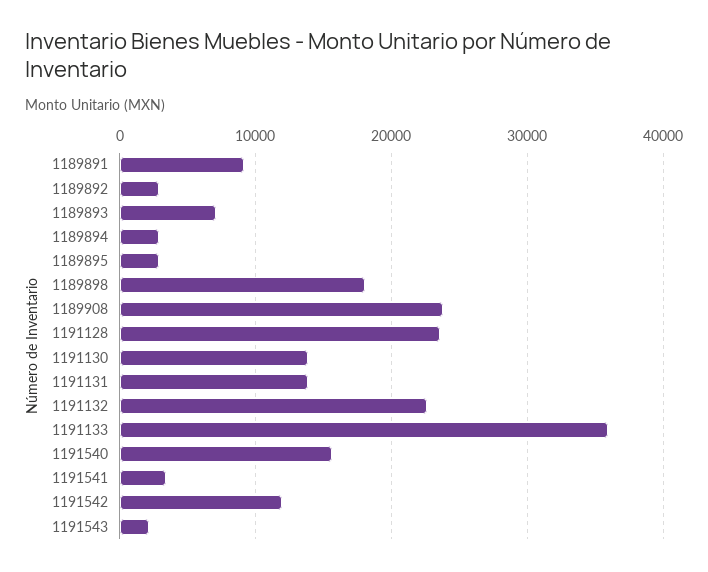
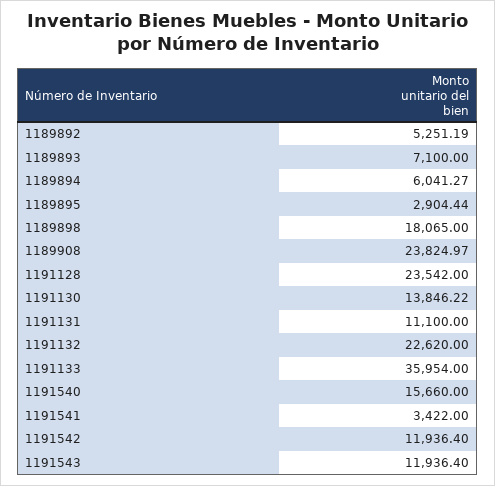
1189891: 9000 -> none
1189892: 3000 -> 5251.19
1189894: 3000 -> 6041.27
1191131: 14000 -> 11100
1191543: 2000 -> 11936.4

